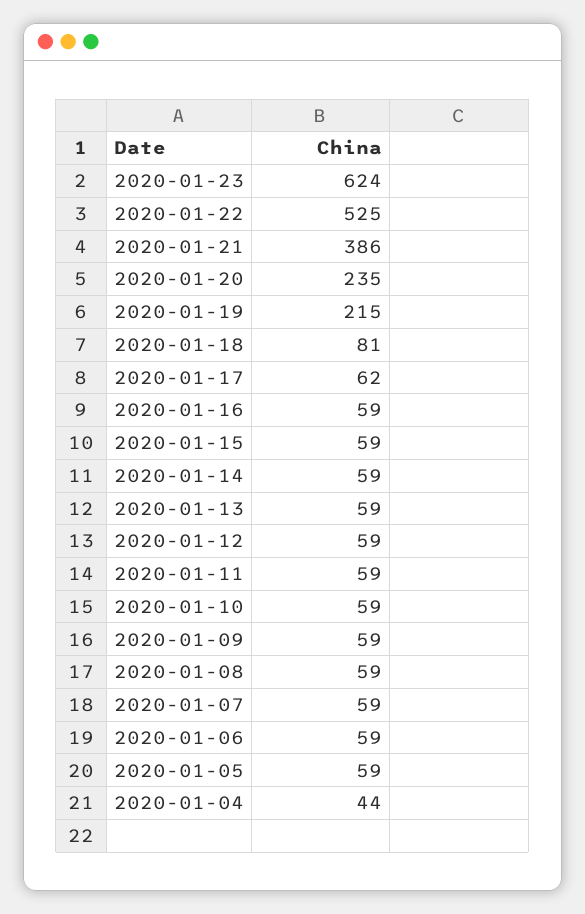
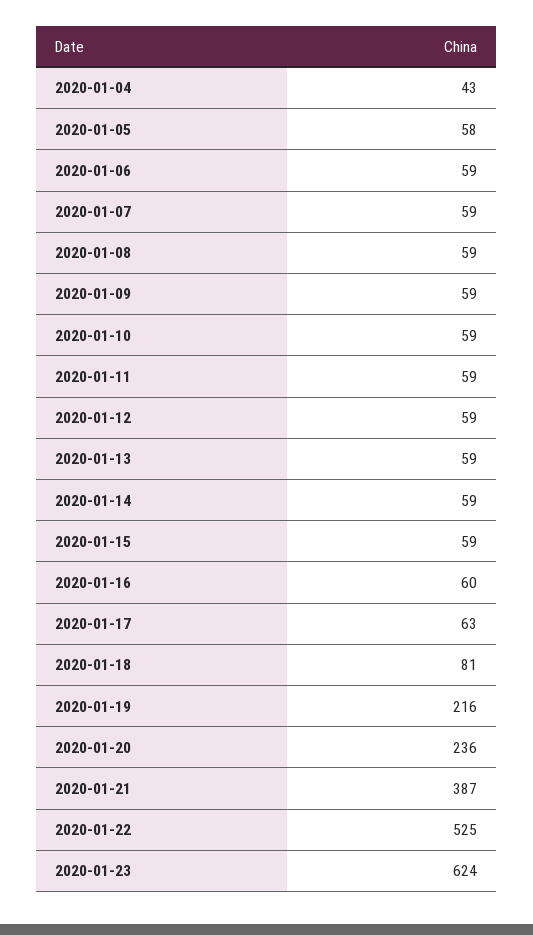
2020-01-21: 386 -> 387
2020-01-20: 235 -> 236
2020-01-19: 215 -> 216
2020-01-17: 62 -> 63
2020-01-16: 59 -> 60
2020-01-05: 59 -> 58
2020-01-04: 44 -> 43

